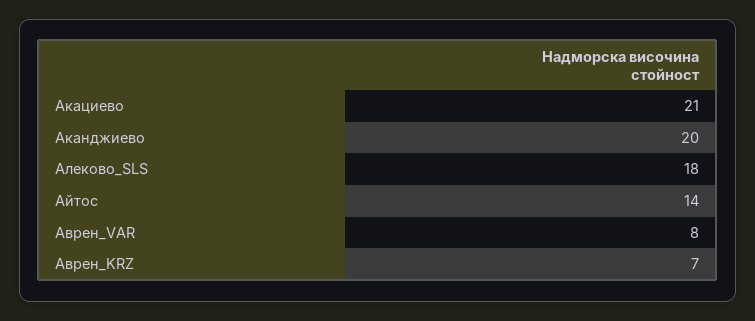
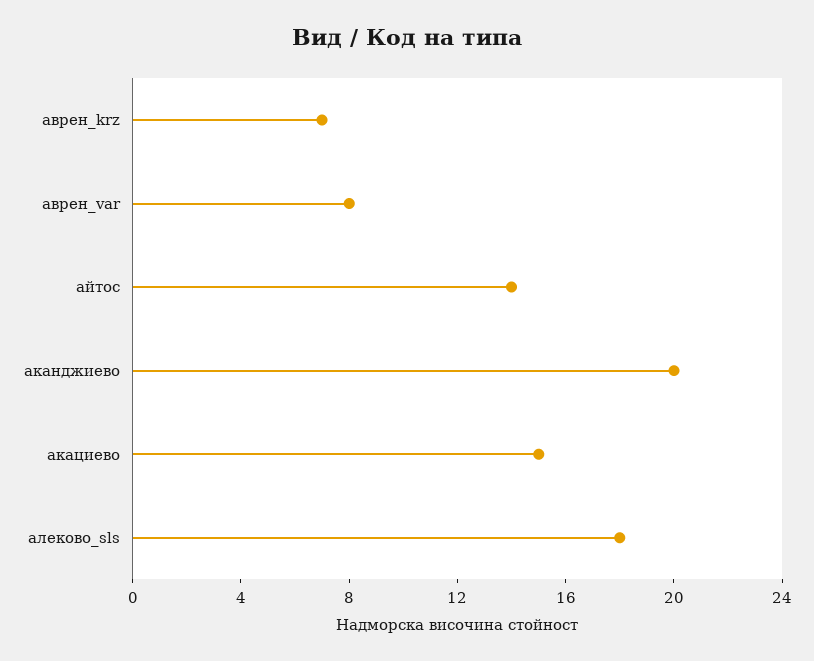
Акациево: 21 -> 15

